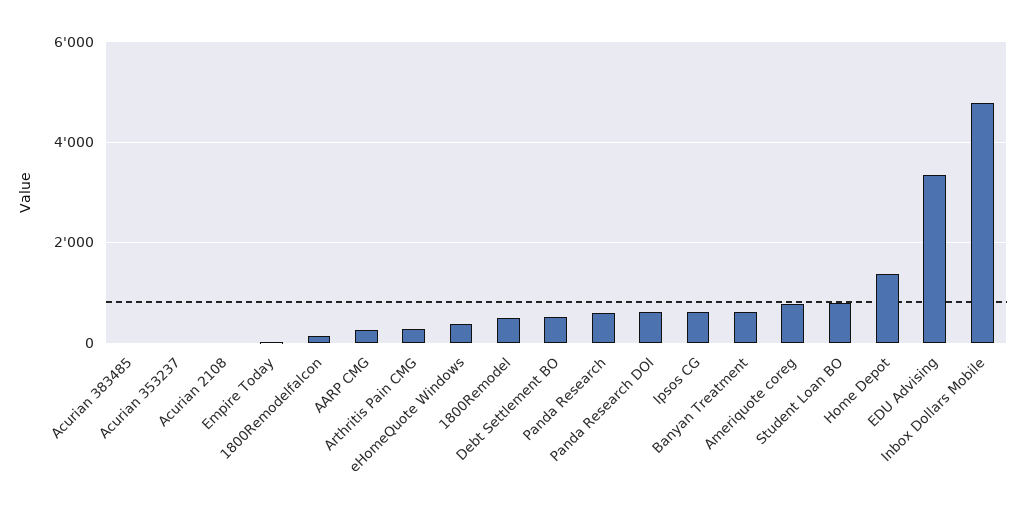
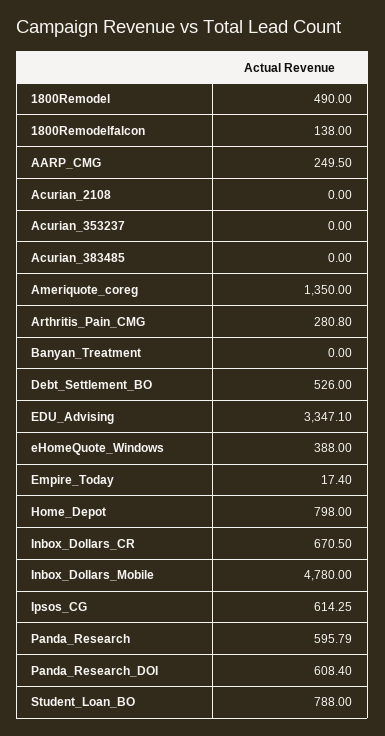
Banyan Treatment: 600 -> 0
Ameriquote coreg: 800 -> 1350
Home Depot: 1400 -> 798
Inbox_Dollars_CR: none -> 670.5

